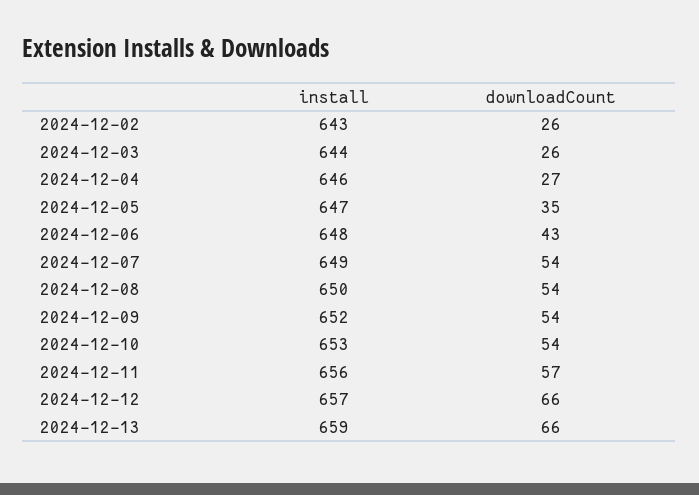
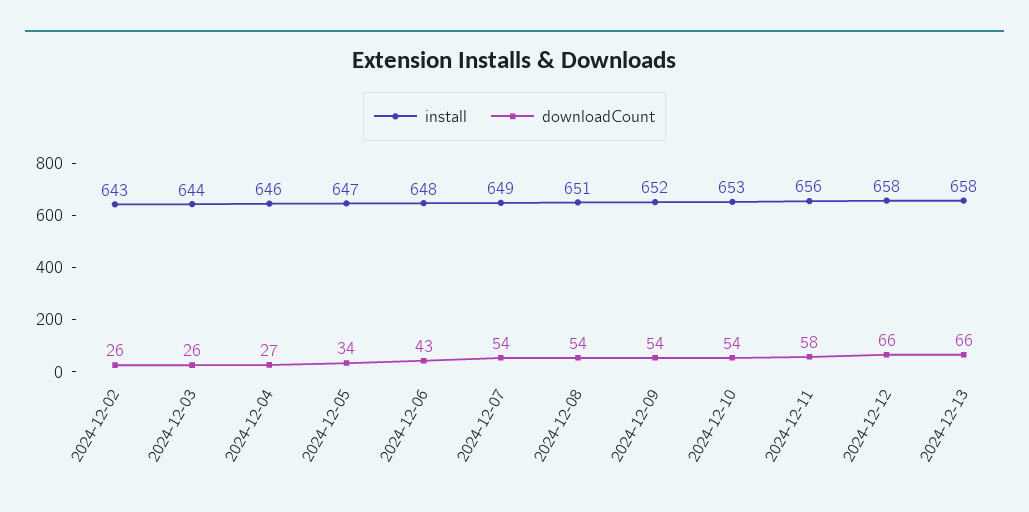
downloadCount, 2024-12-05: 35 -> 34
install, 2024-12-08: 650 -> 651
downloadCount, 2024-12-11: 57 -> 58
install, 2024-12-12: 657 -> 658
install, 2024-12-13: 659 -> 658

